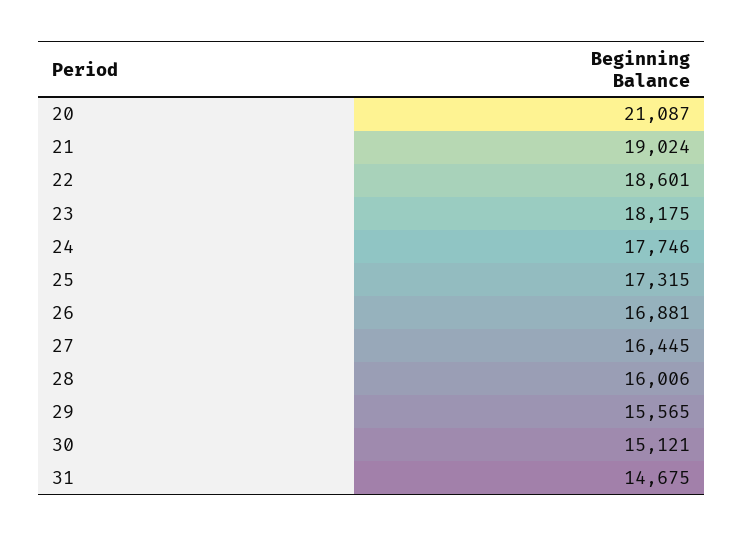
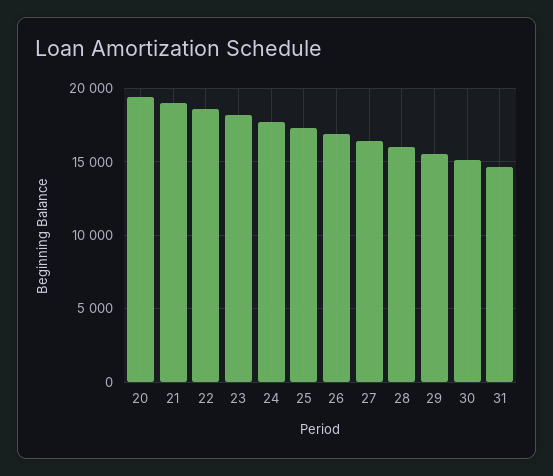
20: 21087 -> 19500

